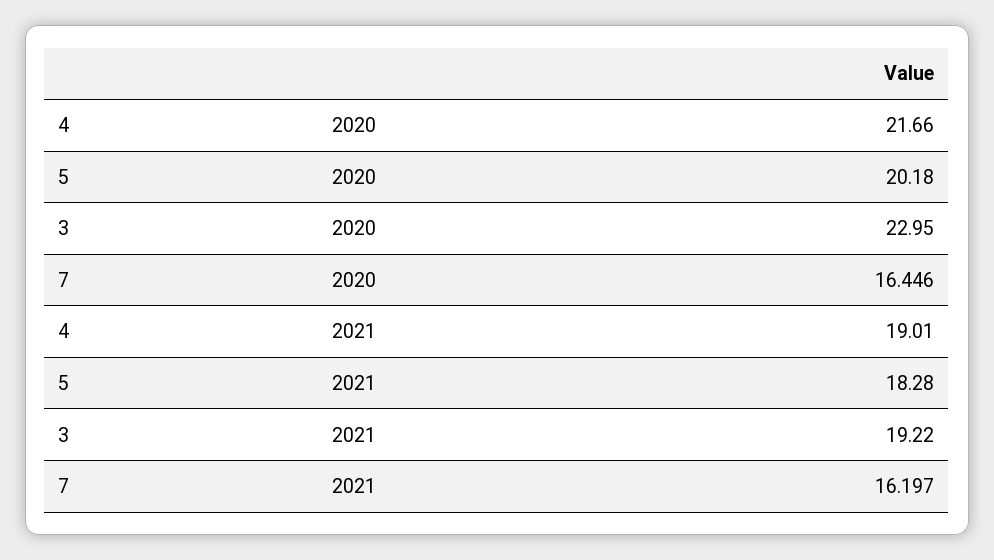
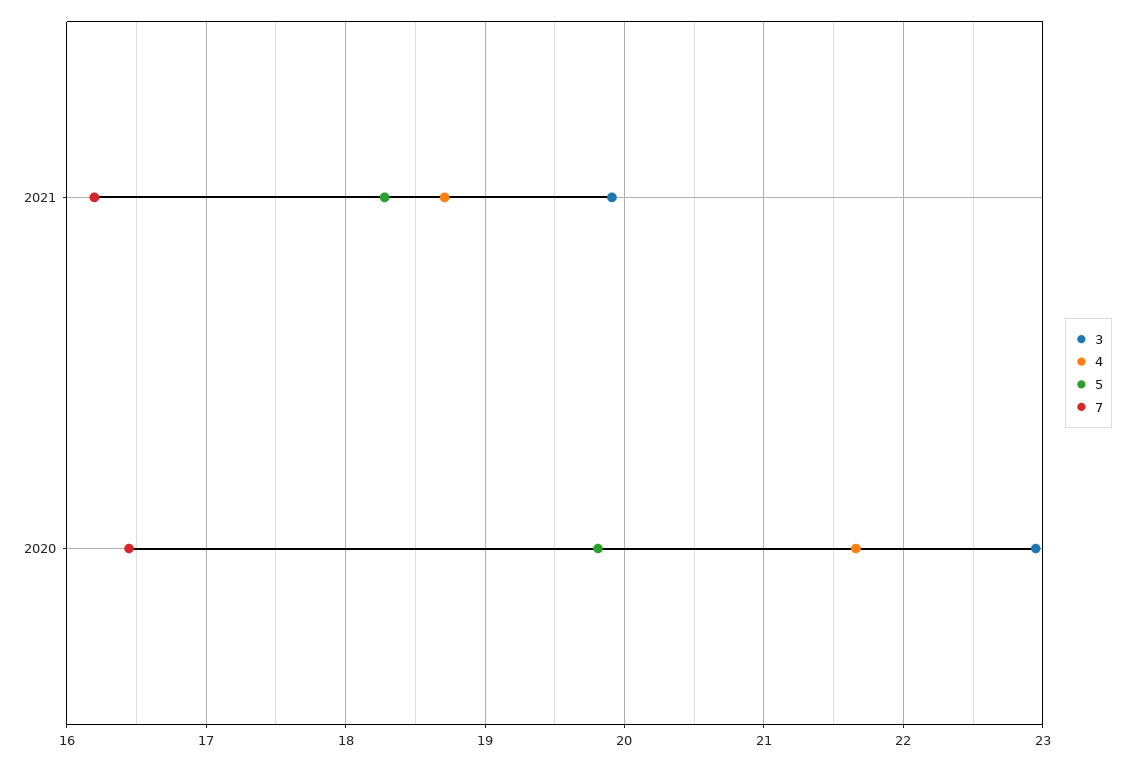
5, 2020: 20.18 -> 19.8
4, 2021: 19.01 -> 18.7
3, 2021: 19.22 -> 19.9

